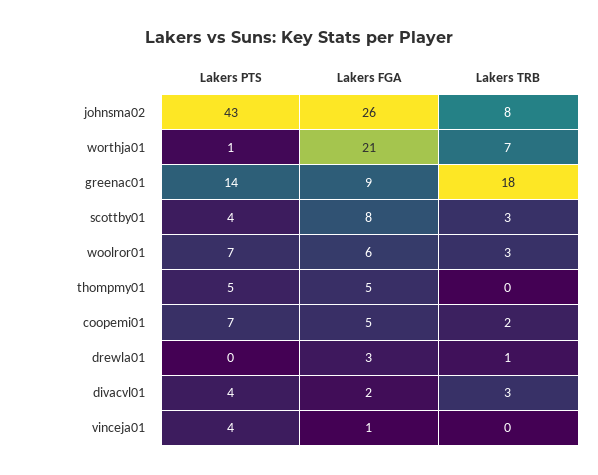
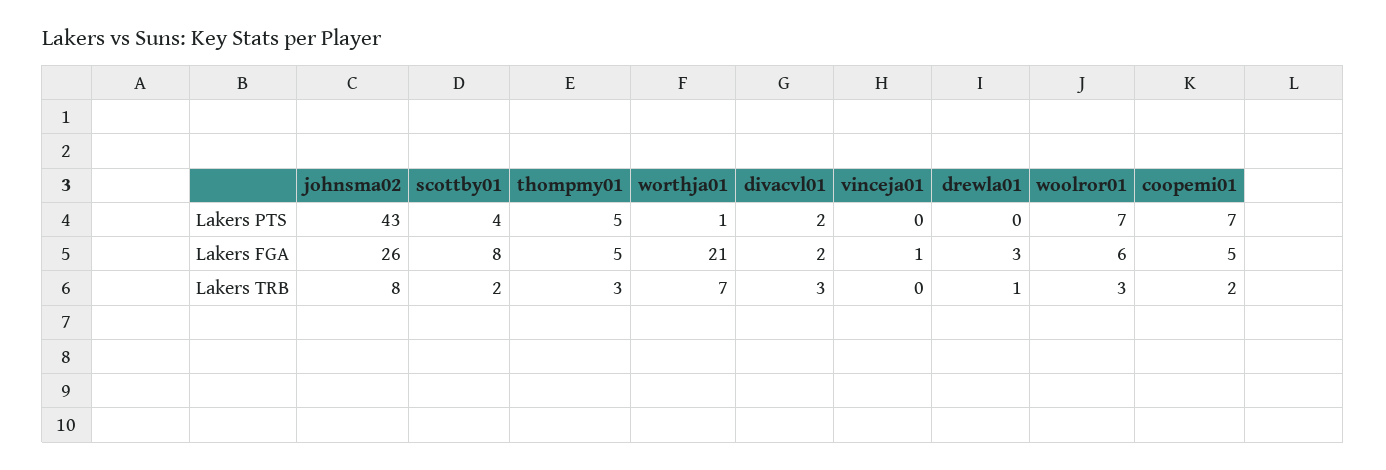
Lakers PTS, greenac01: 14 -> none
Lakers FGA, greenac01: 9 -> none
Lakers TRB, greenac01: 18 -> none
Lakers TRB, scottby01: 3 -> 2
Lakers TRB, thompmy01: 0 -> 3
Lakers PTS, divacvl01: 4 -> 2
Lakers PTS, vinceja01: 4 -> 0

